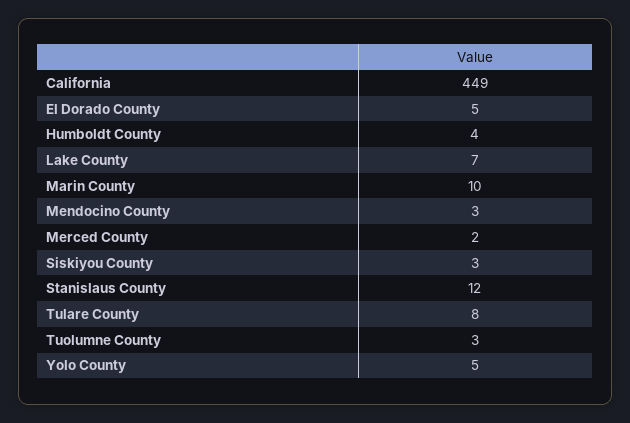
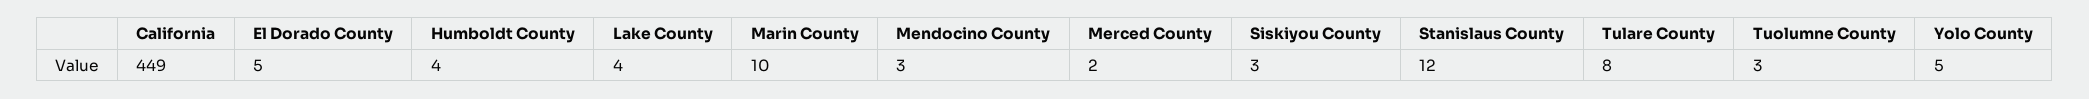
Lake County: 7 -> 4

